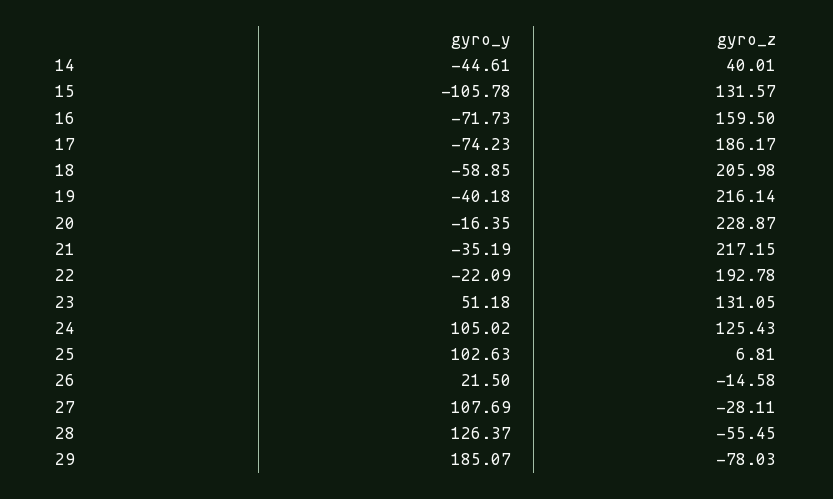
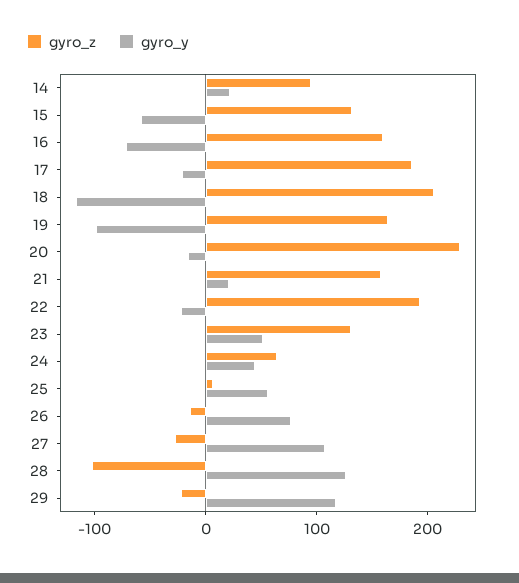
gyro_y, 14: -44.61 -> 20
gyro_z, 14: 40.01 -> 100
gyro_y, 15: -105.78 -> -60
gyro_y, 17: -74.23 -> -20
gyro_y, 18: -58.85 -> -120
gyro_y, 19: -40.18 -> -100
gyro_z, 19: 216.14 -> 160
gyro_y, 21: -35.19 -> 20
gyro_z, 21: 217.15 -> 160
gyro_y, 24: 105.02 -> 40
gyro_z, 24: 125.43 -> 60
gyro_y, 25: 102.63 -> 60
gyro_y, 26: 21.5 -> 80
gyro_z, 28: -55.45 -> -100
gyro_y, 29: 185.07 -> 120
gyro_z, 29: -78.03 -> -20

